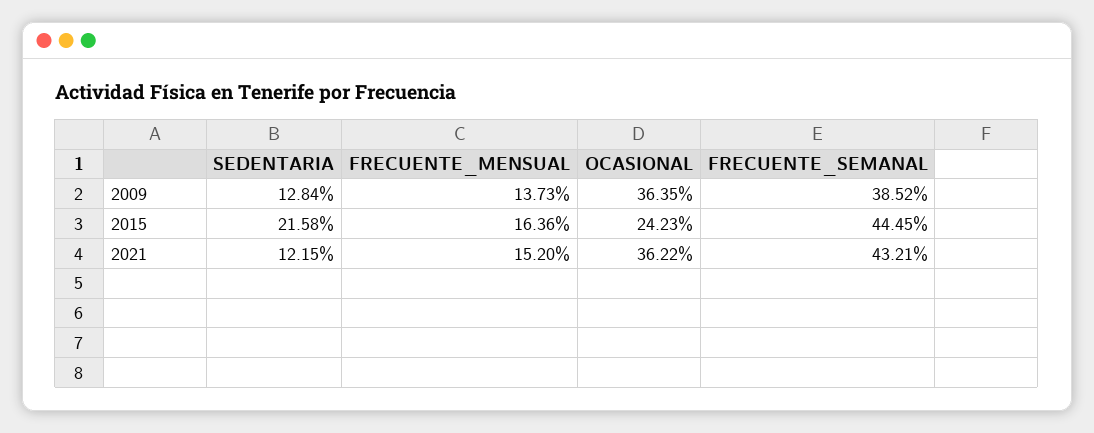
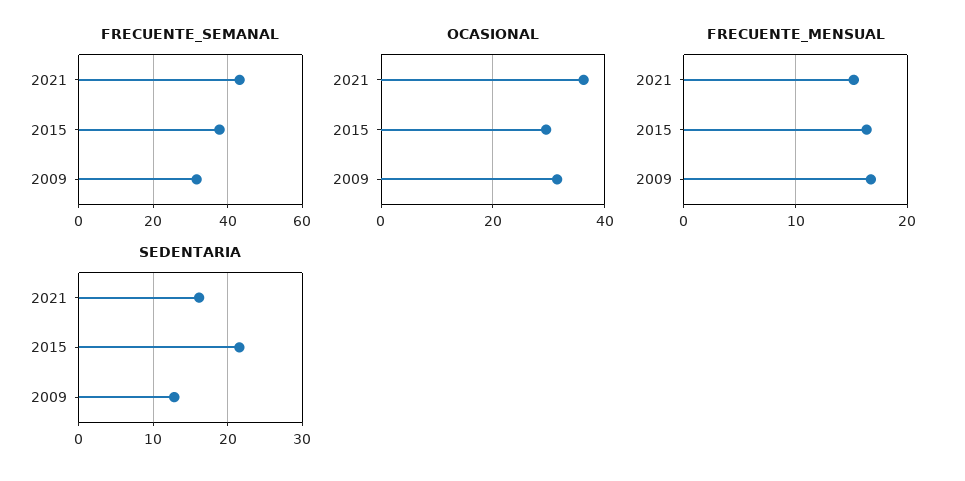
FRECUENTE_MENSUAL, 2009: 13.73 -> 17
OCASIONAL, 2009: 36.35 -> 32
FRECUENTE_SEMANAL, 2009: 38.52 -> 32
OCASIONAL, 2015: 24.23 -> 30
FRECUENTE_SEMANAL, 2015: 44.45 -> 38
SEDENTARIA, 2021: 12.15 -> 16

